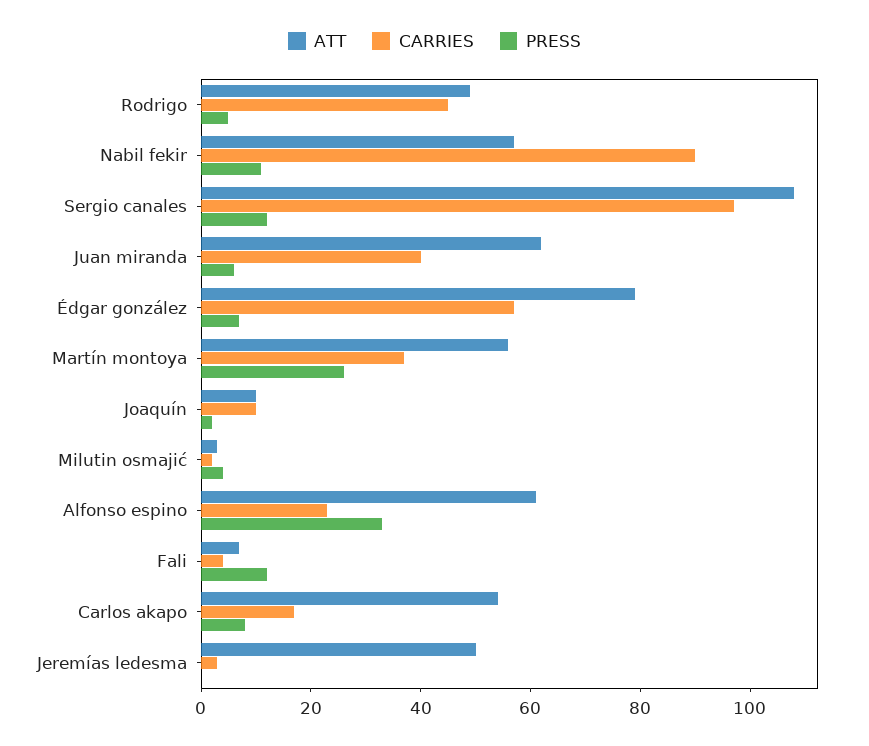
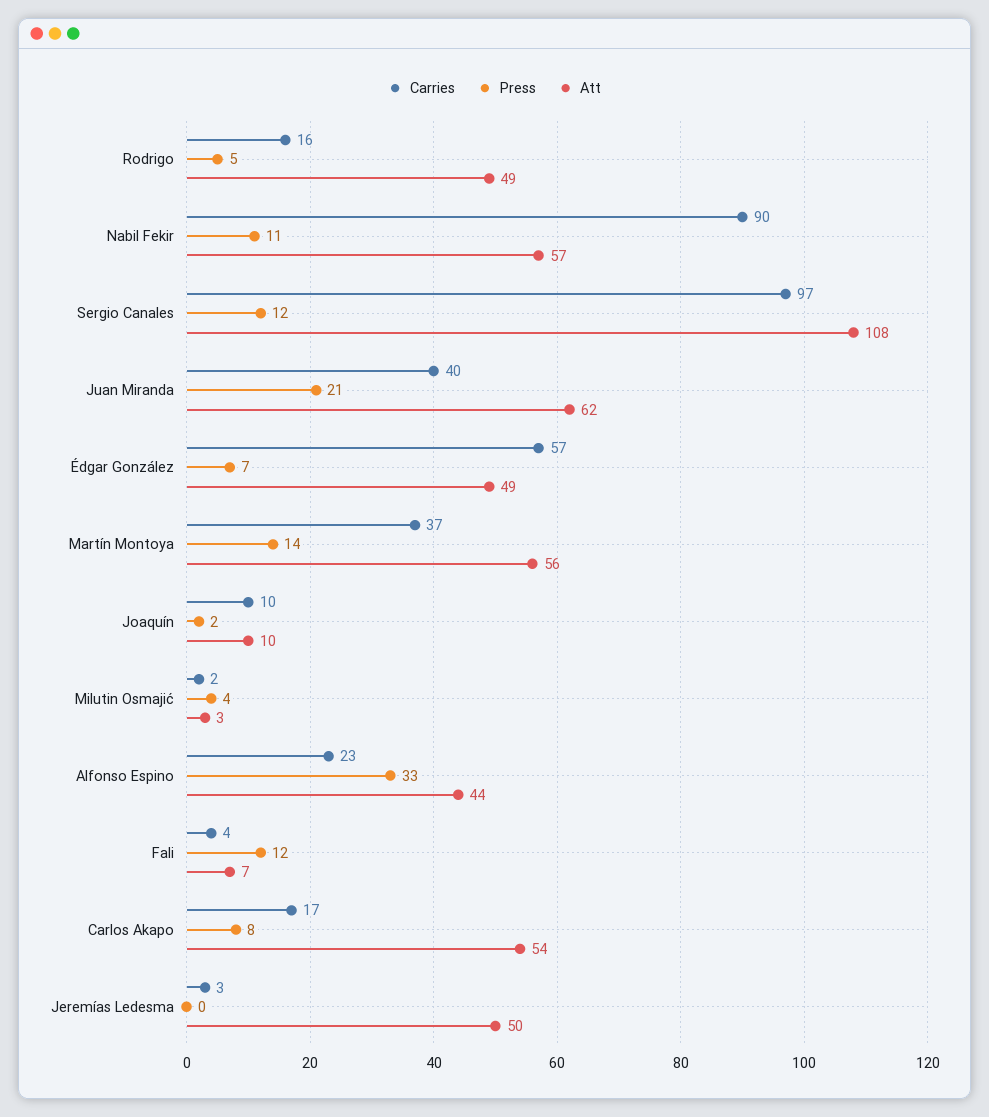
CARRIES, Rodrigo: 45 -> 16
PRESS, Juan miranda: 5 -> 21
ATT, Édgar gonzález: 80 -> 49
PRESS, Martín montoya: 25 -> 14
ATT, Alfonso espino: 60 -> 44

